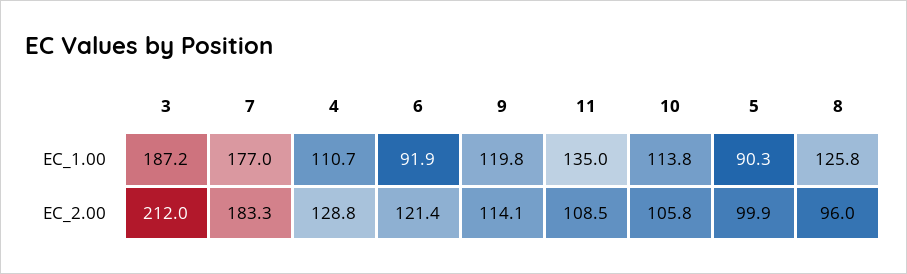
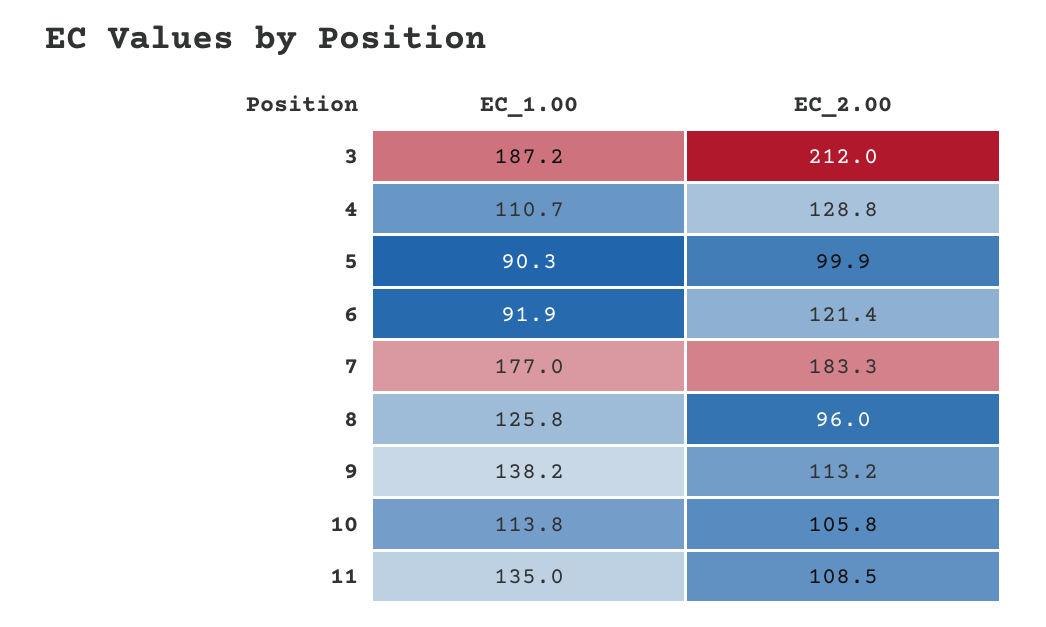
9, EC_1.00: 119.8 -> 138.2
9, EC_2.00: 114.1 -> 113.2

